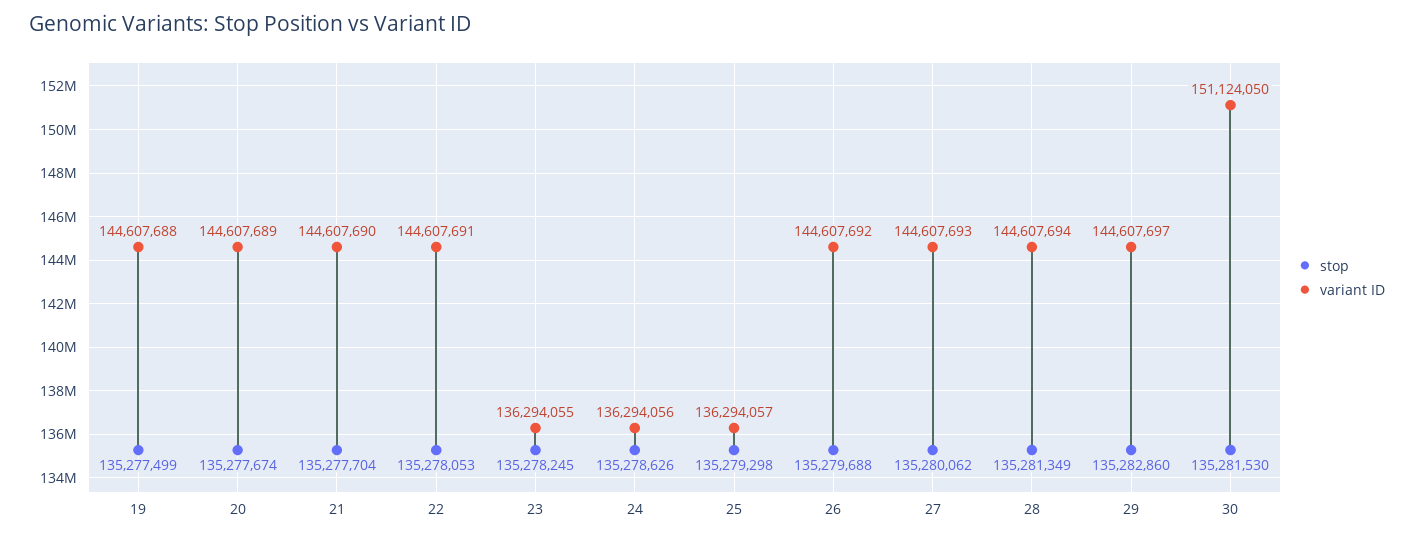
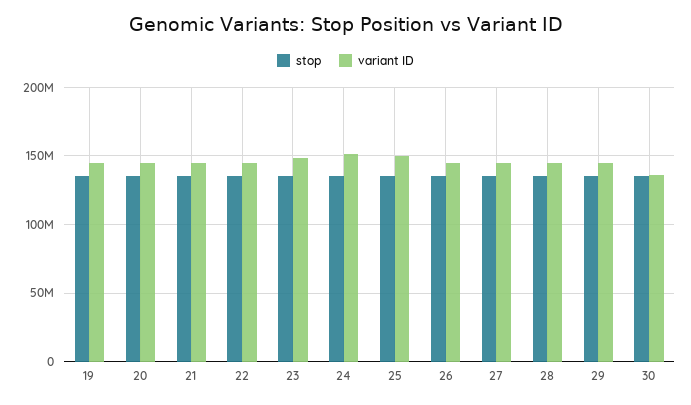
variant ID, 23: 136294055 -> 150000000
variant ID, 24: 136294056 -> 150000000
variant ID, 25: 136294057 -> 150000000
variant ID, 30: 151124050 -> 135000000

